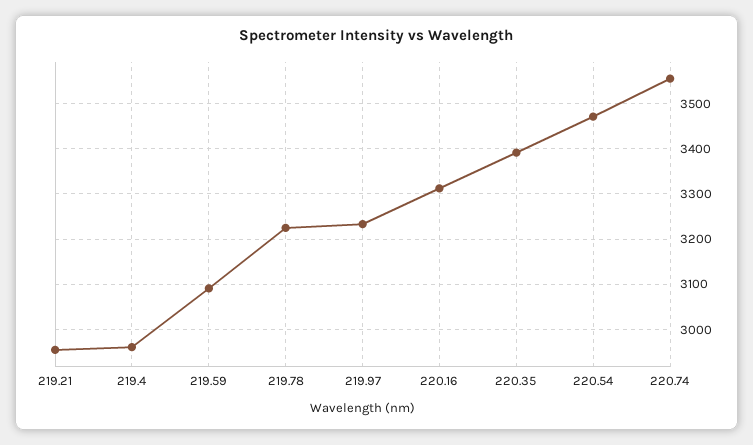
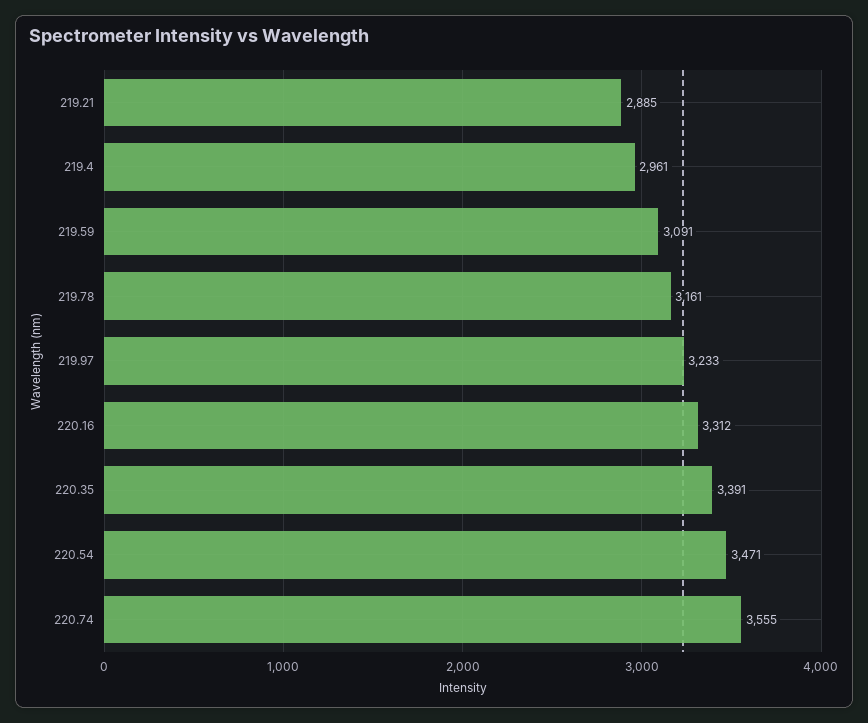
219.21: 2960 -> 2885
219.78: 3220 -> 3161

